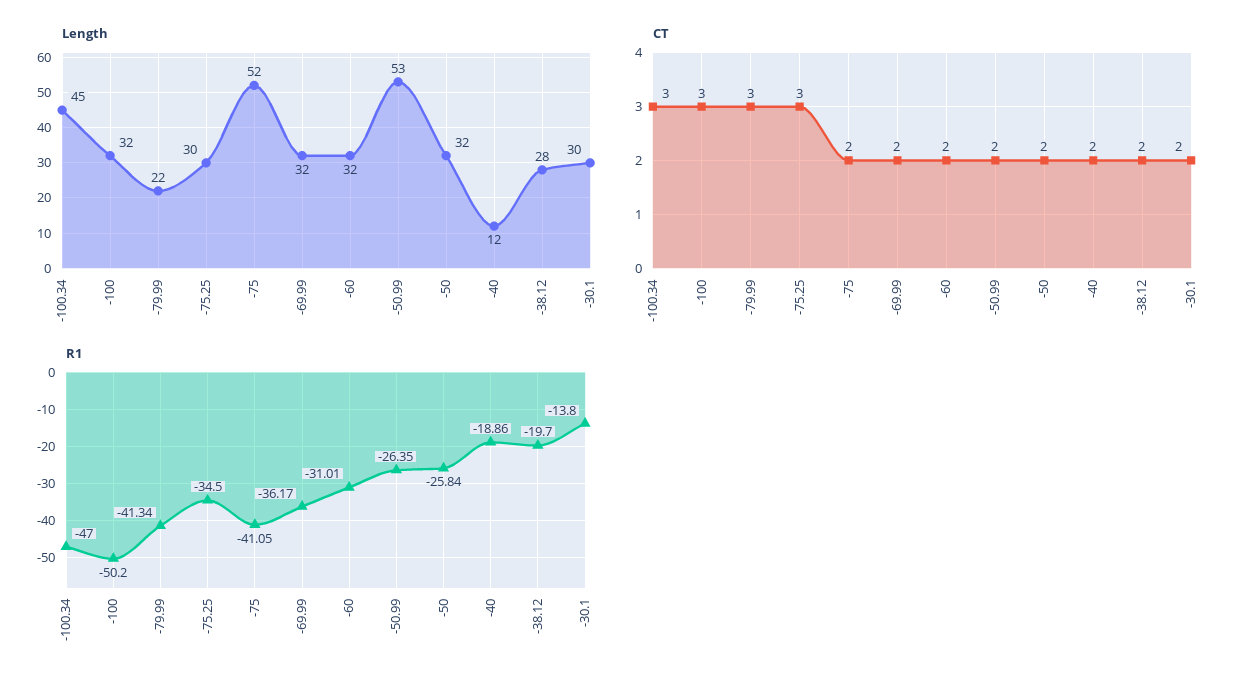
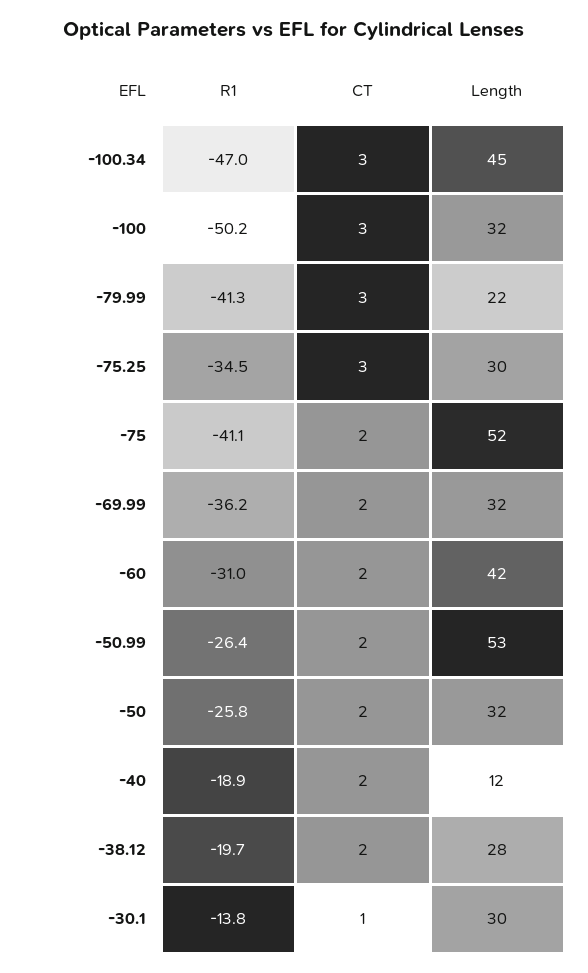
Length, -60: 32 -> 42
CT, -30.1: 2 -> 1

